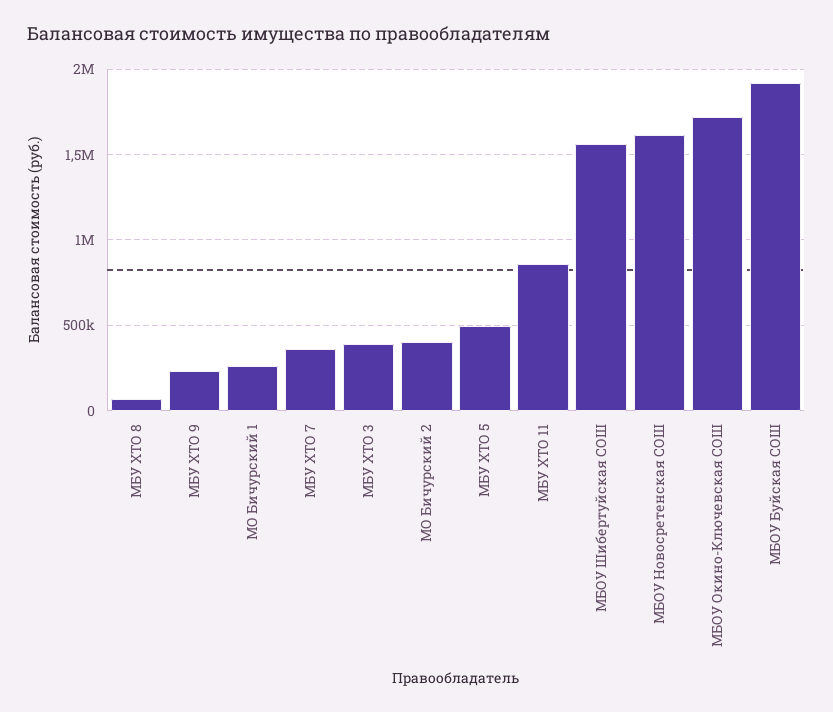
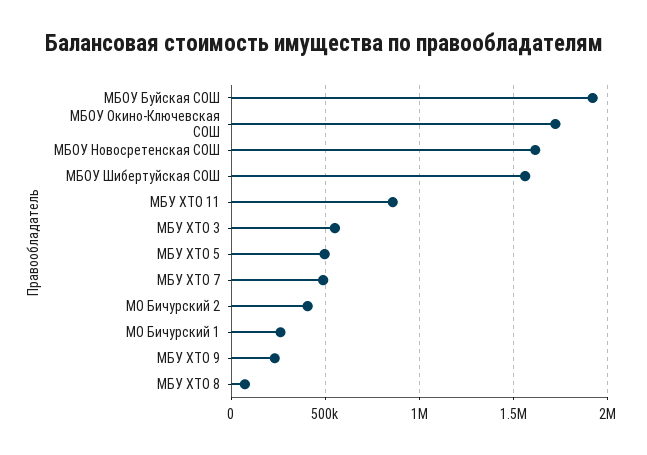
МБУ ХТО 7: 350000 -> 500000
МБУ ХТО 3: 400000 -> 550000

